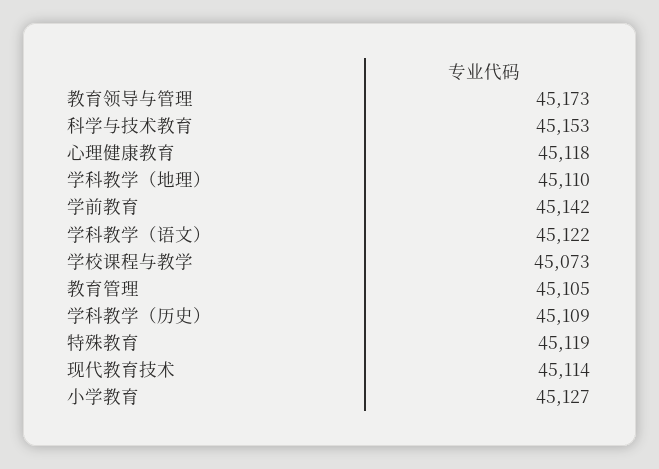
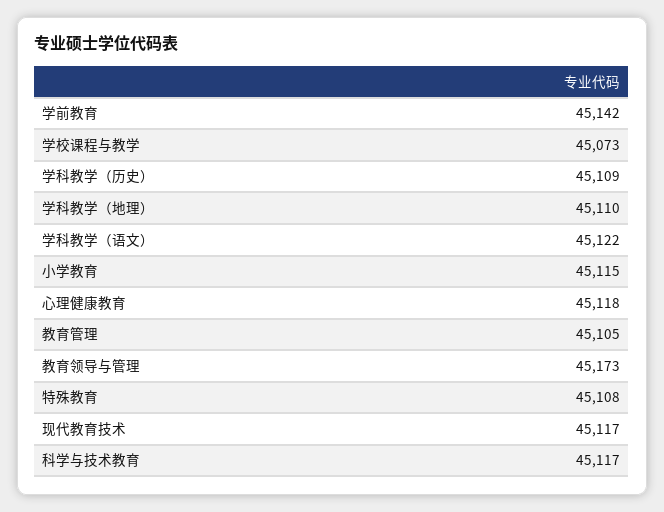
科学与技术教育: 45153 -> 45117
特殊教育: 45119 -> 45108
现代教育技术: 45114 -> 45117
小学教育: 45127 -> 45115

